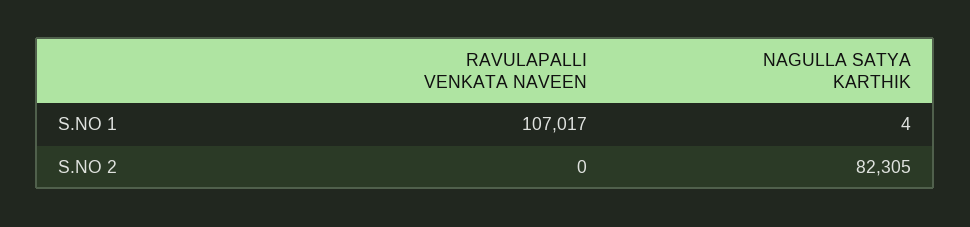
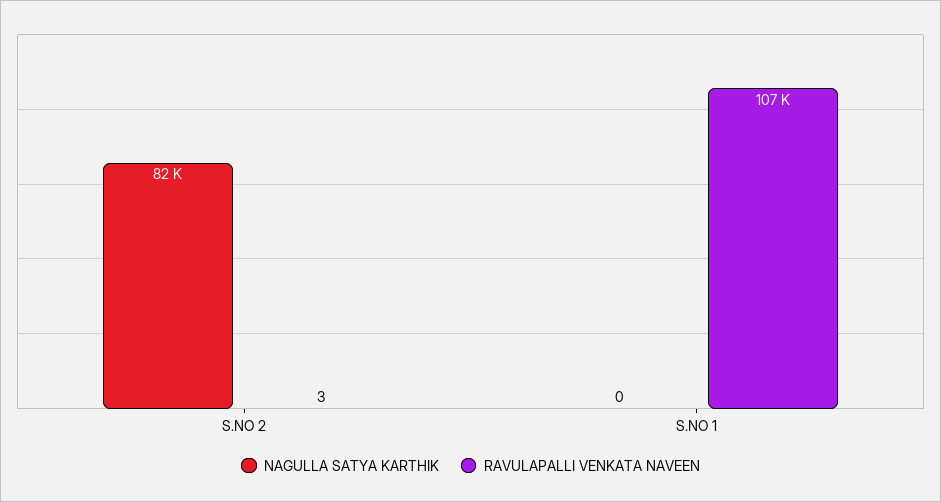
NAGULLA SATYA KARTHIK, S.NO 1: 4 -> 0
RAVULAPALLI VENKATA NAVEEN, S.NO 2: 0 -> 3

